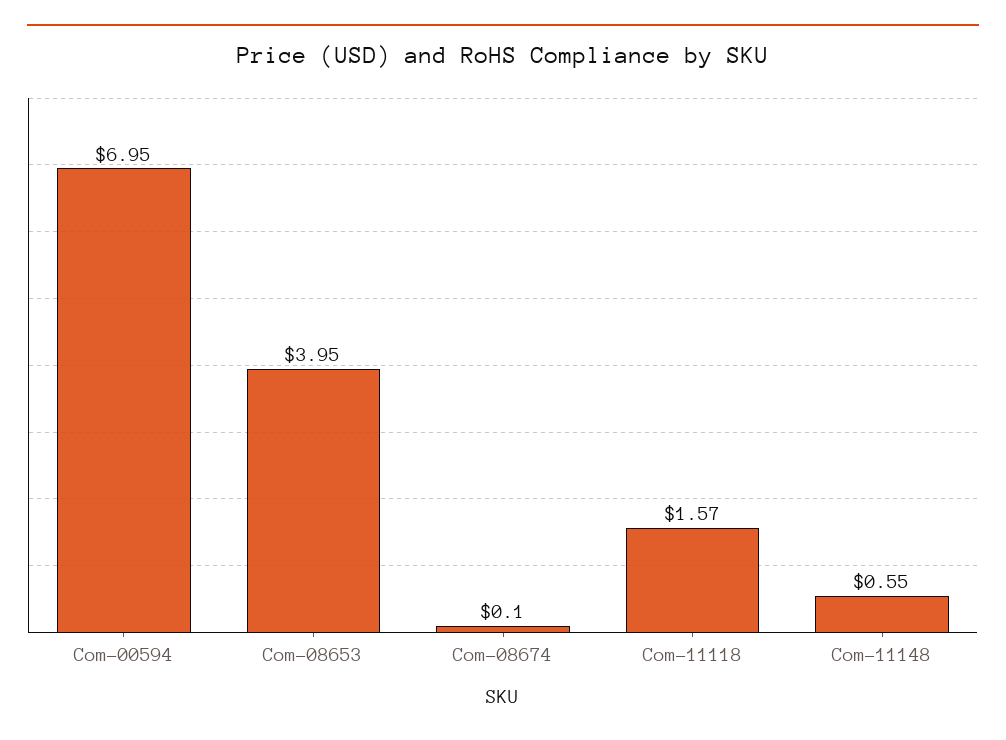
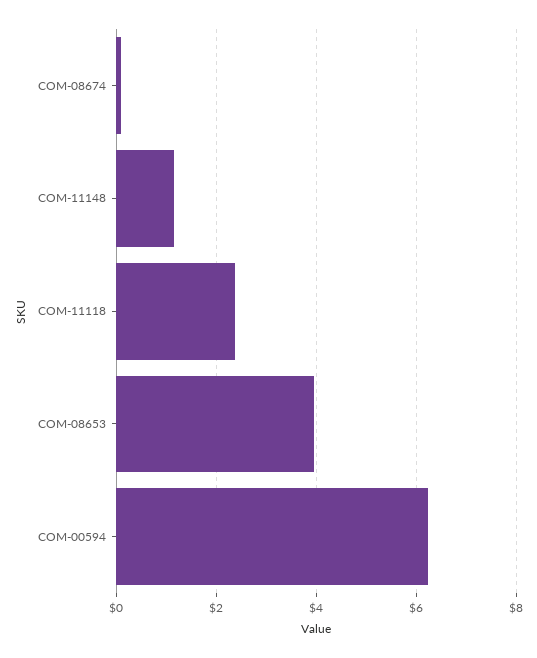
Com-00594: 6.95 -> 6.2
Com-11118: 1.57 -> 2.4
Com-11148: 0.55 -> 1.2

